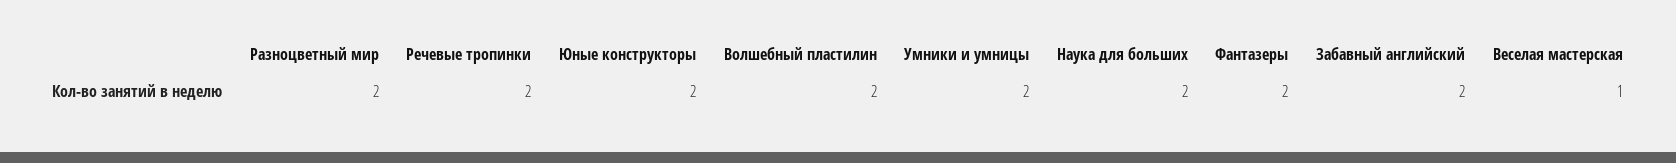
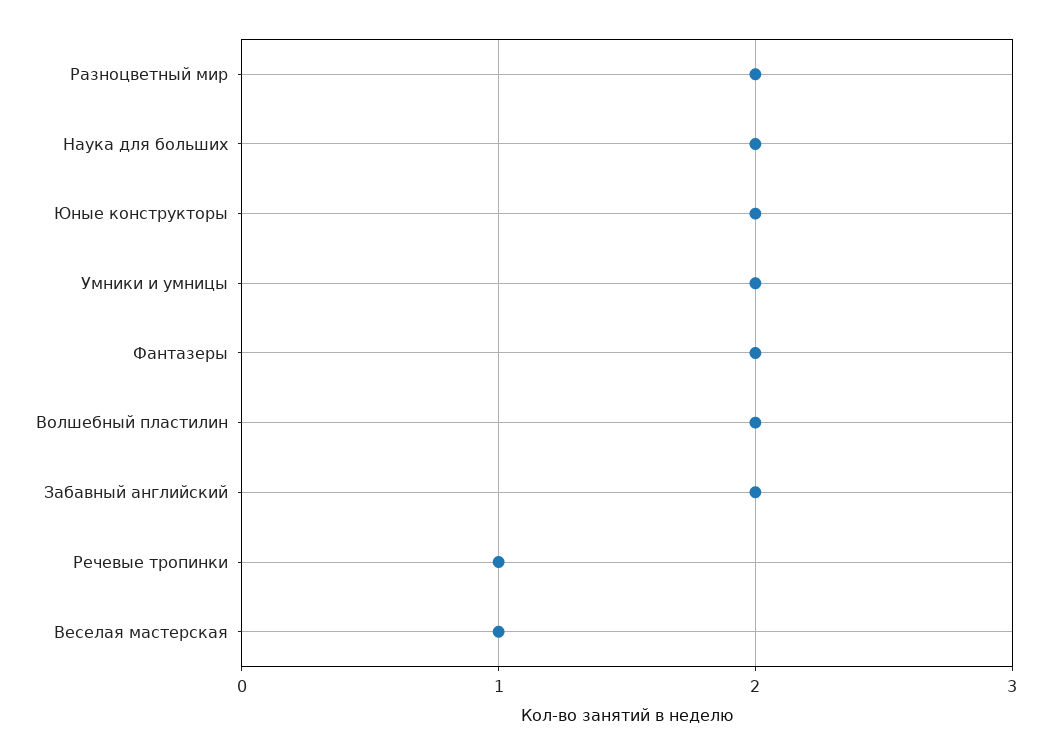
Речевые тропинки: 2 -> 1

